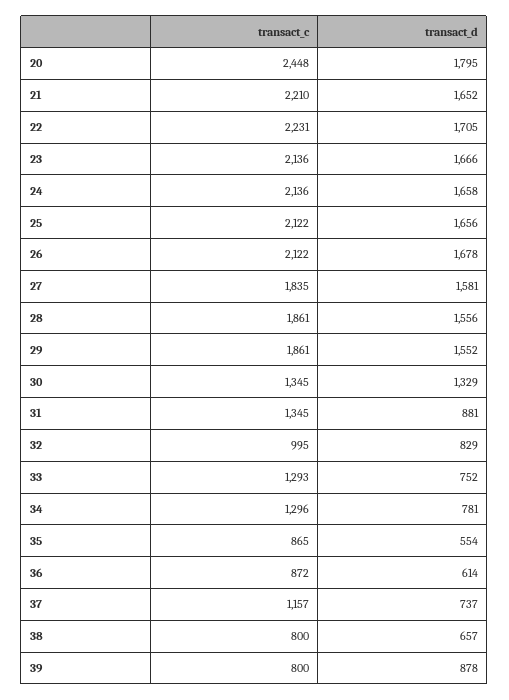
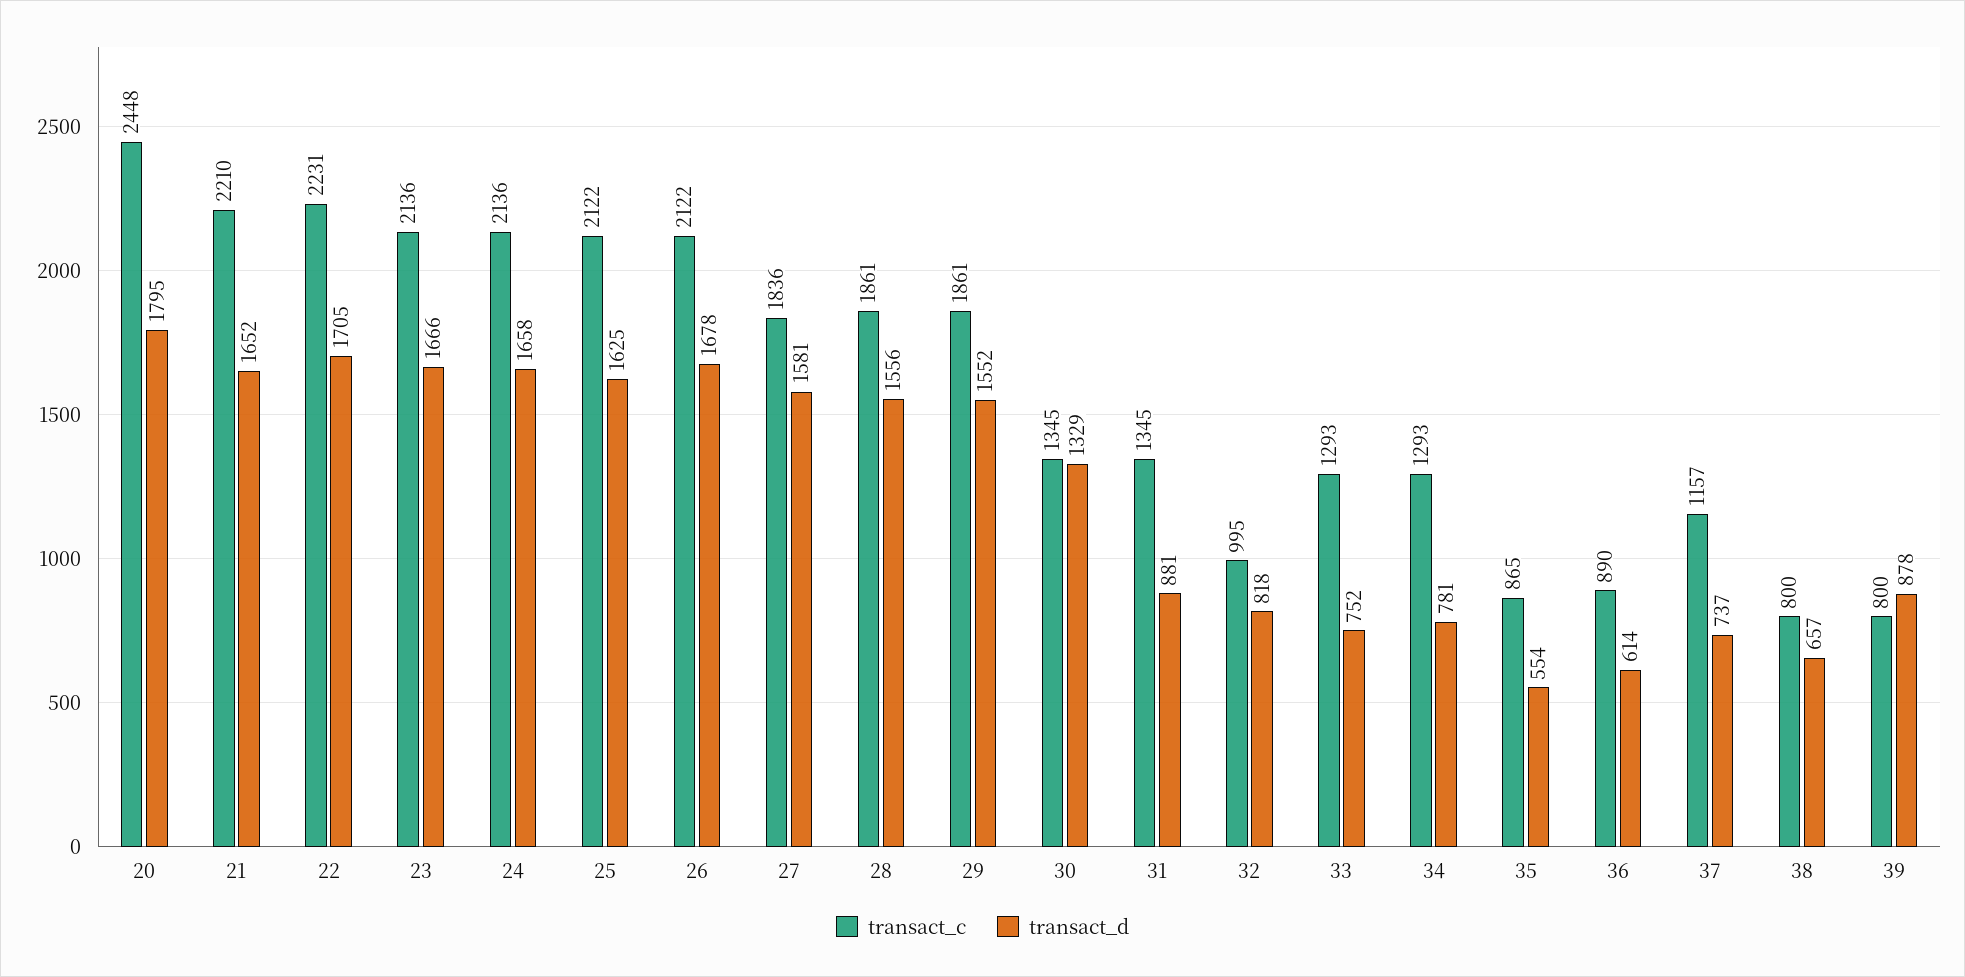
transact_d, 25: 1656 -> 1625
transact_c, 27: 1835 -> 1836
transact_d, 32: 829 -> 818
transact_c, 34: 1296 -> 1293
transact_c, 36: 872 -> 890

